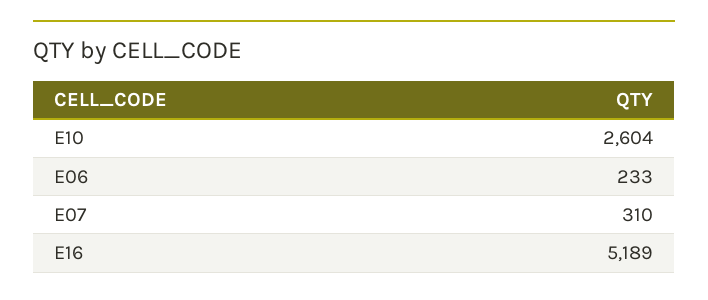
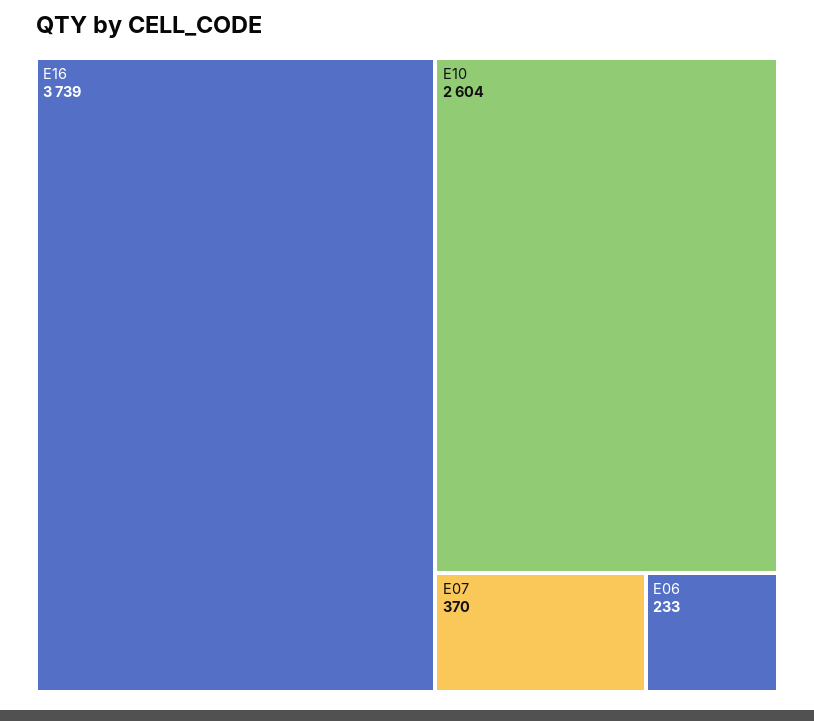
E07: 310 -> 370
E16: 5189 -> 3739

